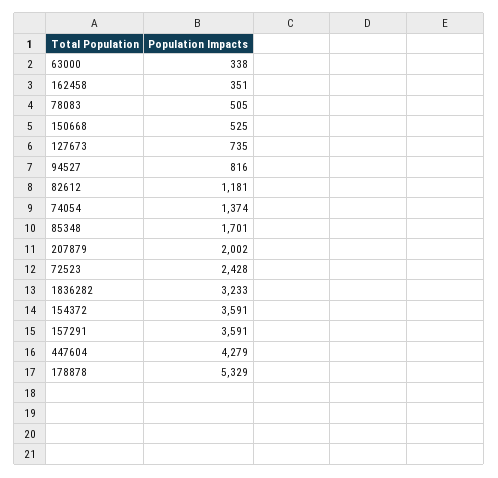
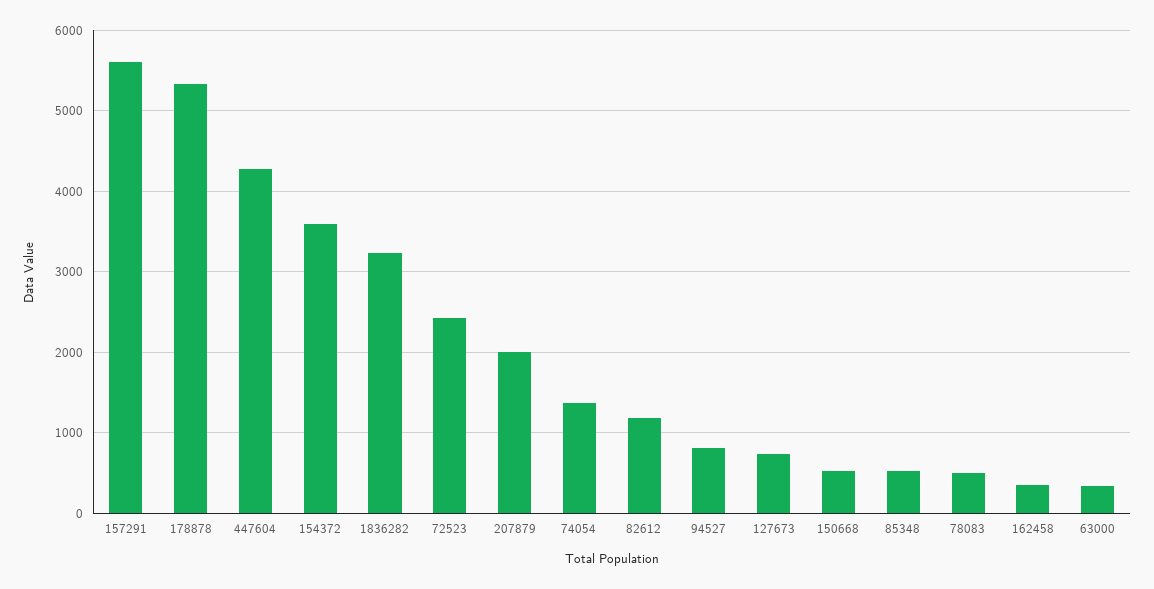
85348: 1701 -> 500
157291: 3591 -> 5600

